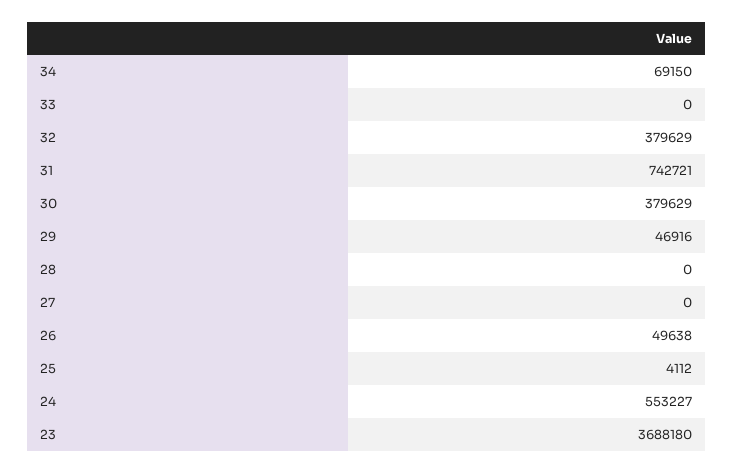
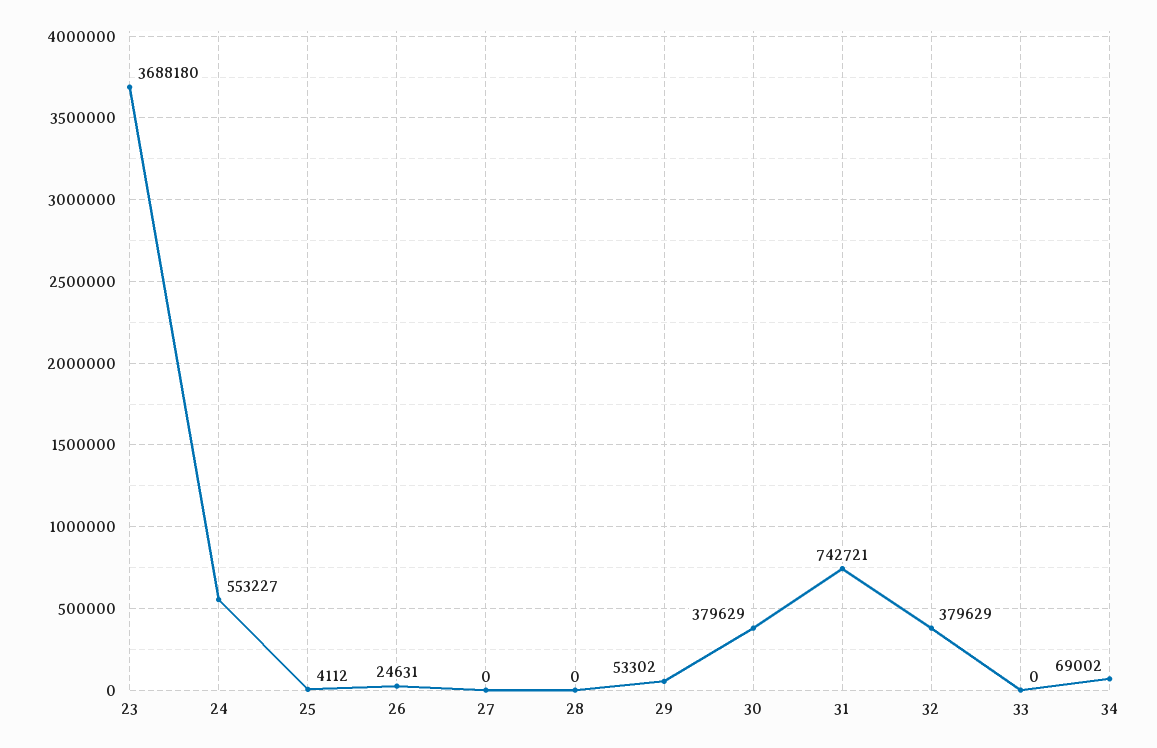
34: 69150 -> 69002
29: 46916 -> 53302
26: 49638 -> 24631

